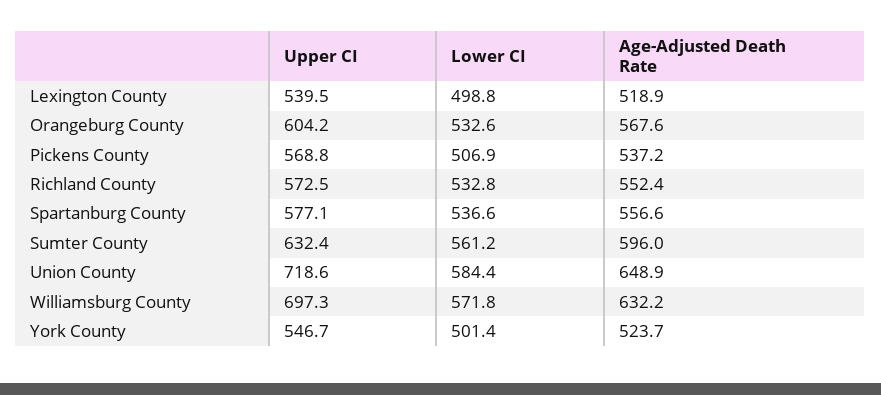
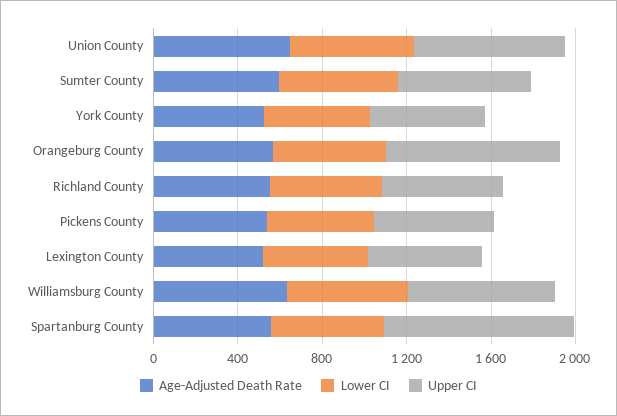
Upper CI, Orangeburg County: 604.2 -> 800
Upper CI, Spartanburg County: 577.1 -> 900

